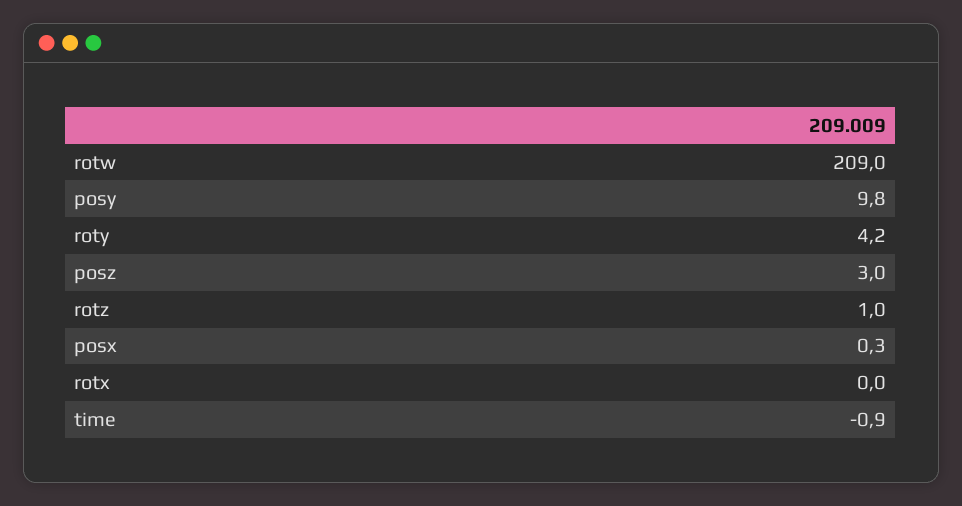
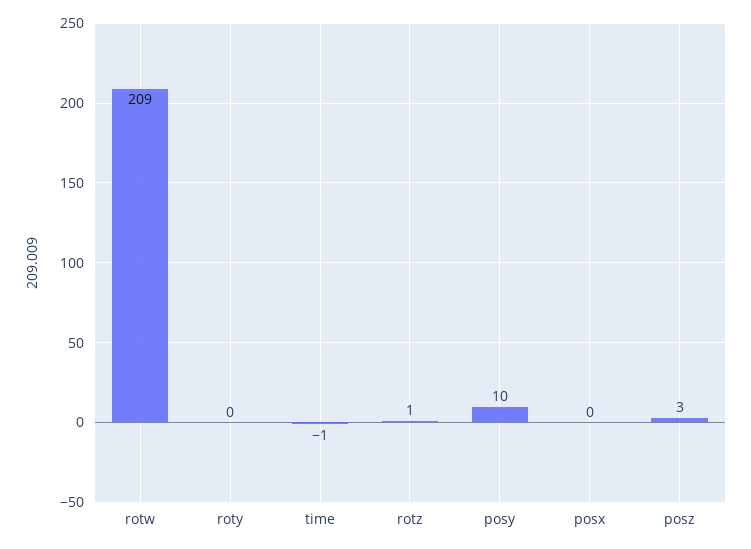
roty: 4.2 -> 0
rotx: 0 -> none

